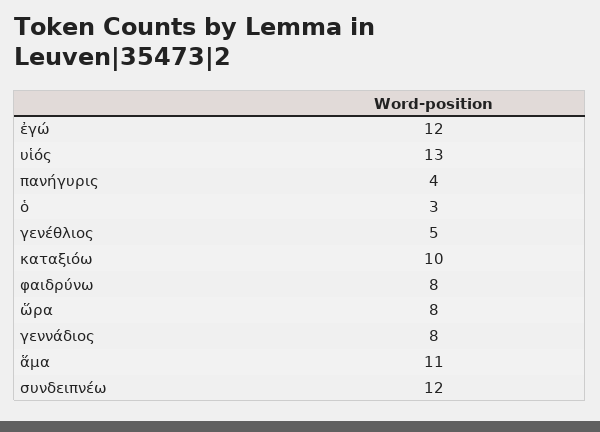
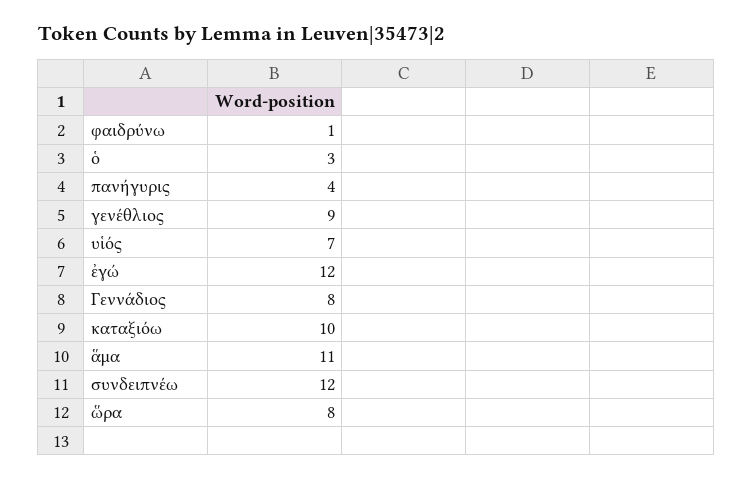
υἱός: 13 -> 7
γενέθλιος: 5 -> 9
φαιδρύνω: 8 -> 1

